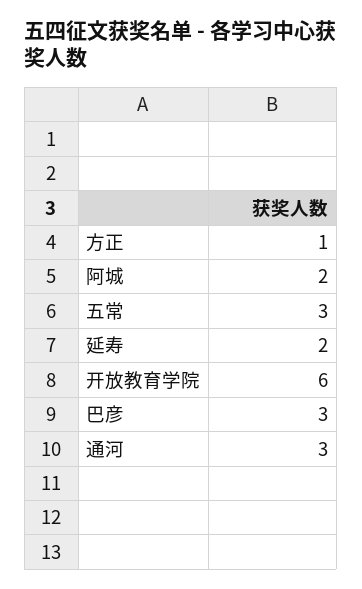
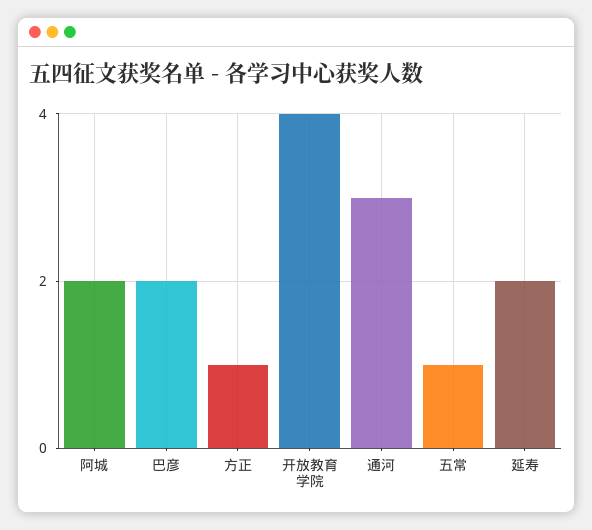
五常: 3 -> 1
开放教育学院: 6 -> 4
巴彦: 3 -> 2

